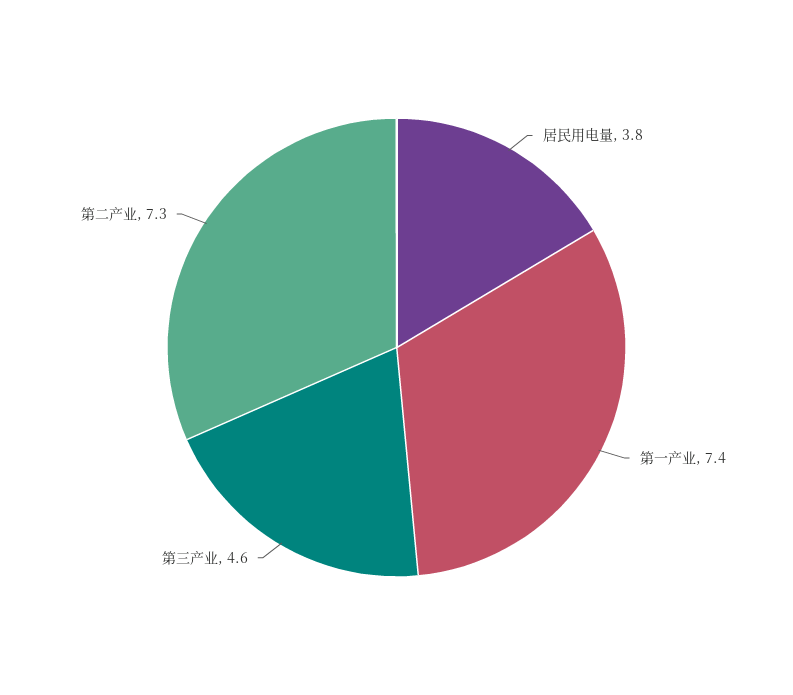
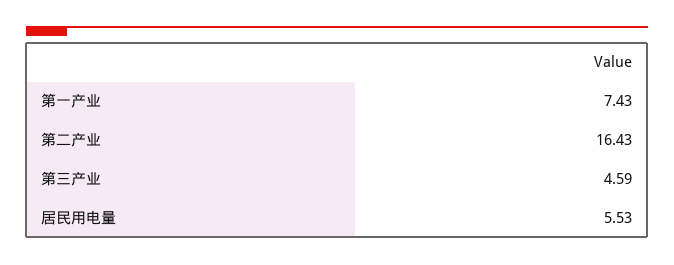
居民用电量: 3.8 -> 5.53
第二产业: 7.3 -> 16.43

